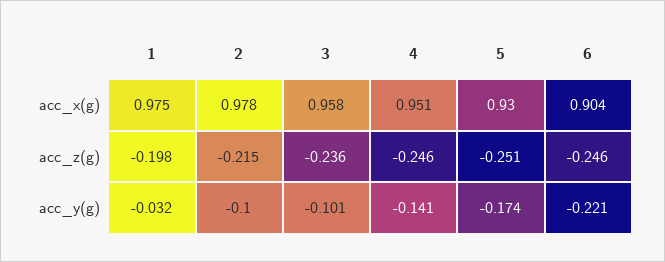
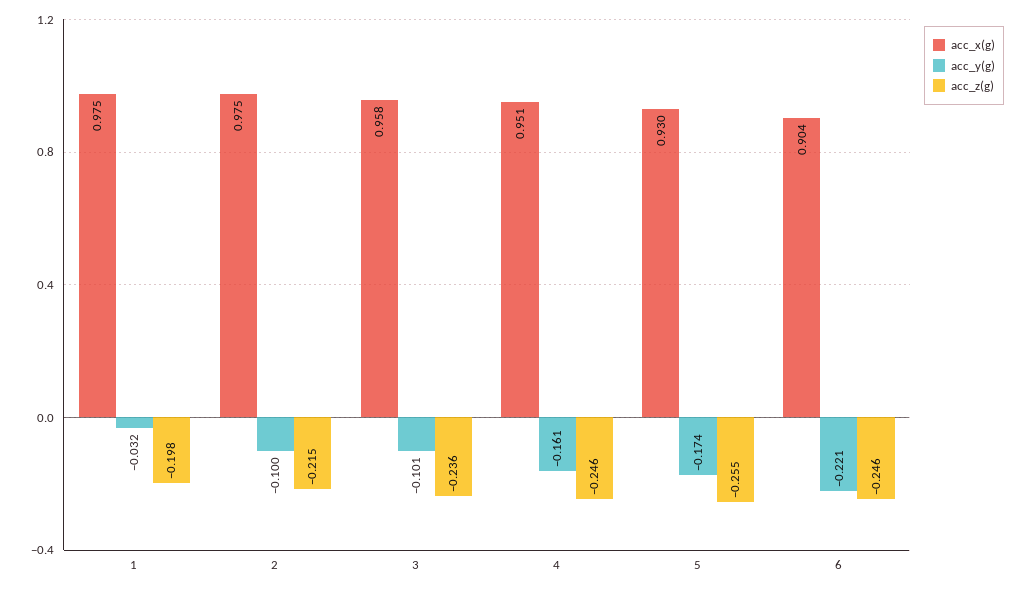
acc_x(g), 2: 0.978 -> 0.975
acc_z(g), 5: -0.251 -> -0.255
acc_y(g), 4: -0.141 -> -0.161

